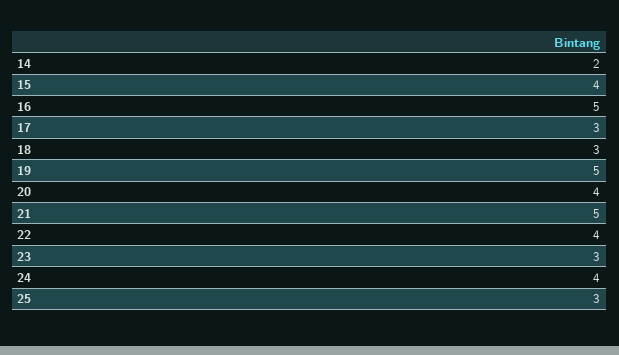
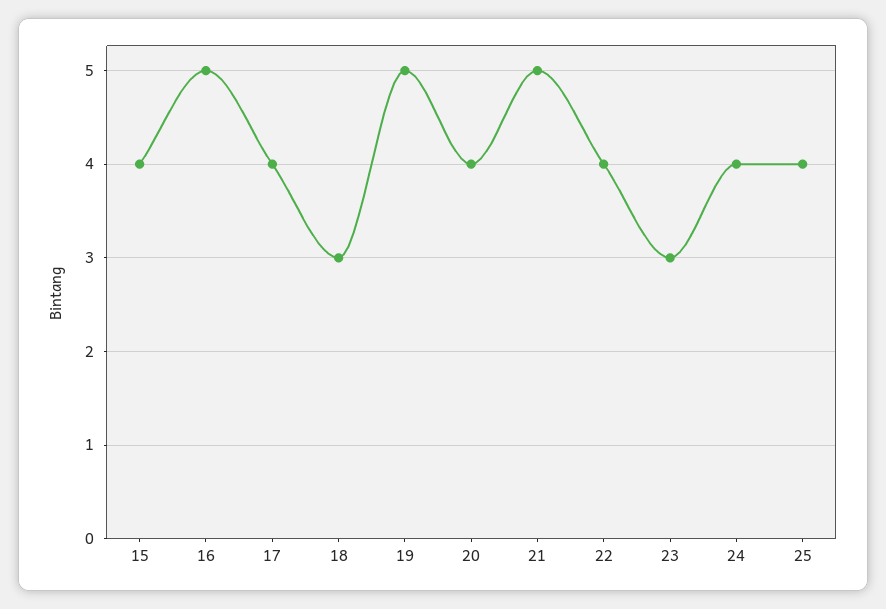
14: 2 -> none
17: 3 -> 4
25: 3 -> 4

